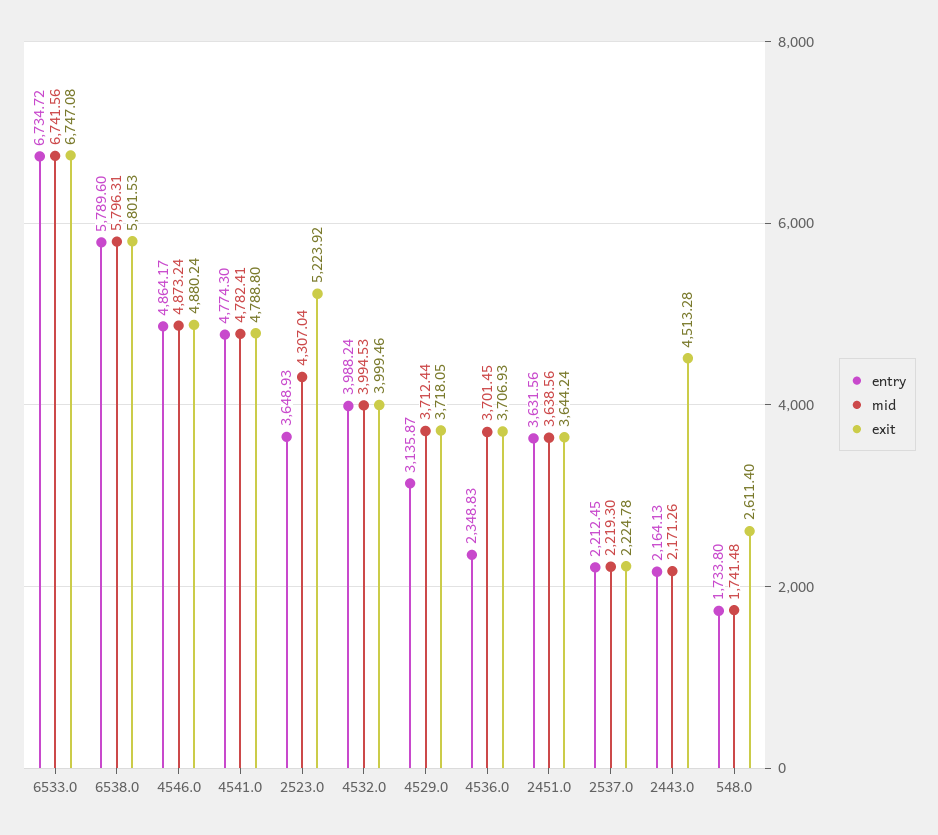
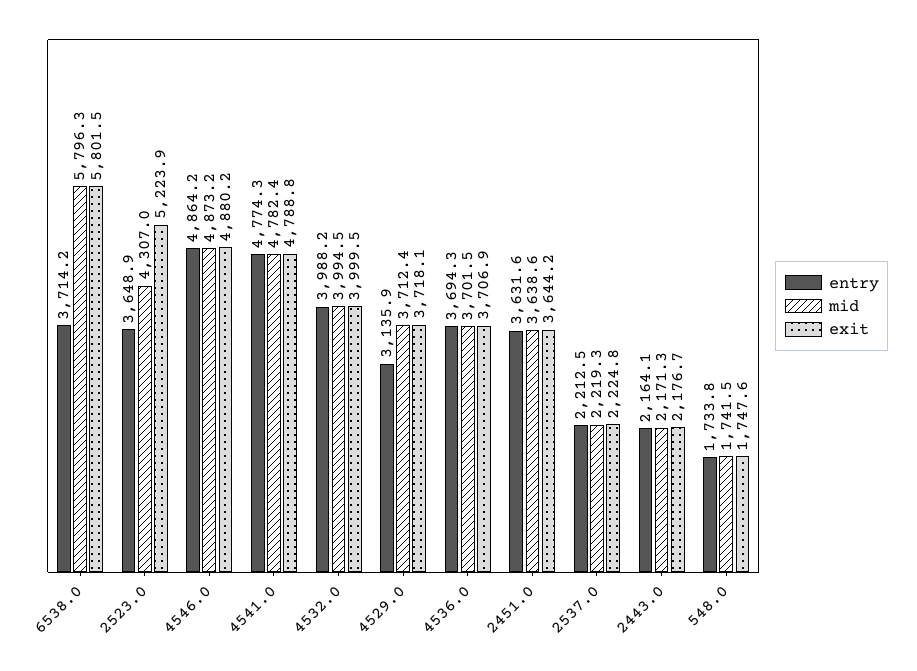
entry, 6533.0: 6734.72 -> none
mid, 6533.0: 6741.56 -> none
exit, 6533.0: 6747.08 -> none
entry, 6538.0: 5789.6 -> 3714.2
entry, 4536.0: 2348.83 -> 3694.3
exit, 2443.0: 4513.28 -> 2176.7
exit, 548.0: 2611.4 -> 1747.6

